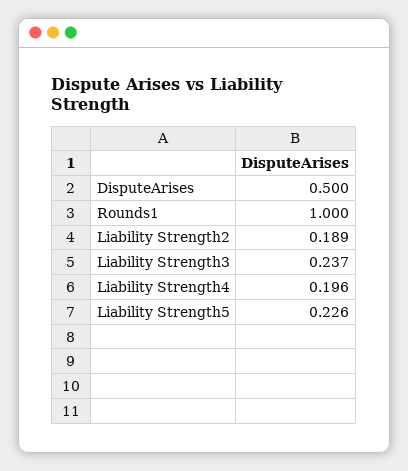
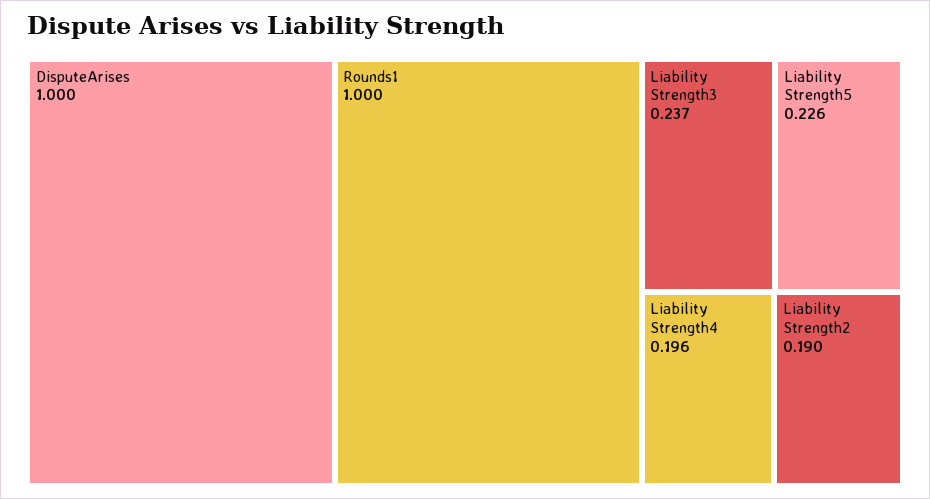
DisputeArises: 0.5 -> 1
Liability Strength2: 0.189 -> 0.19

